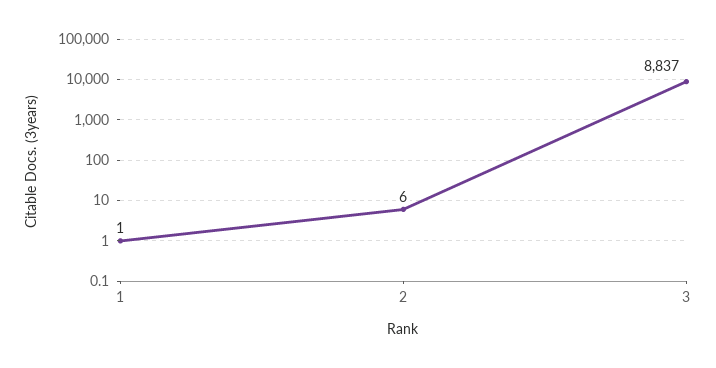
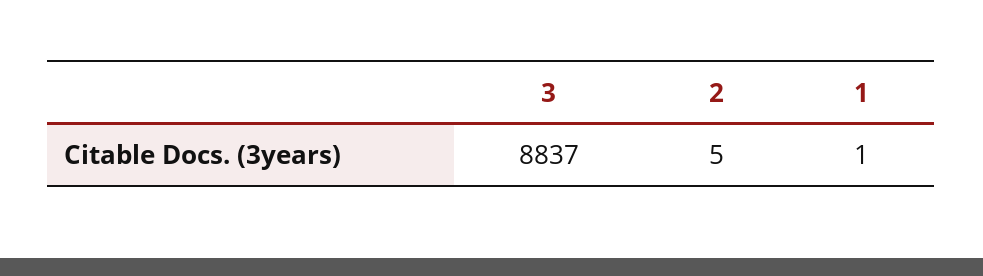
2: 6 -> 5

